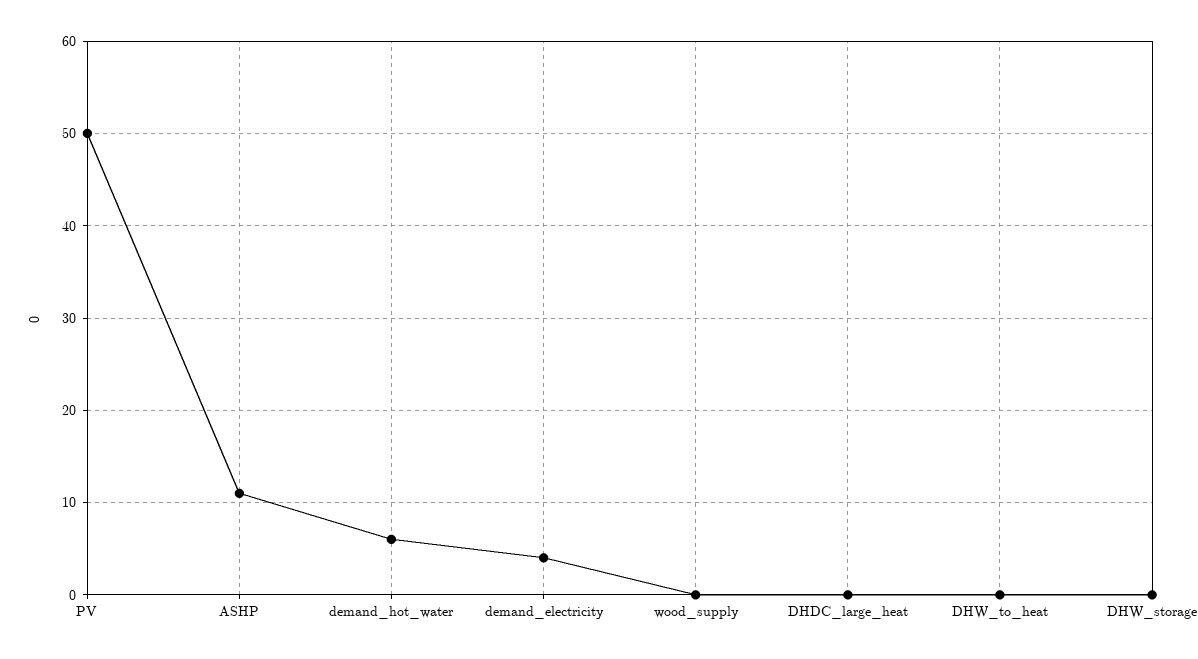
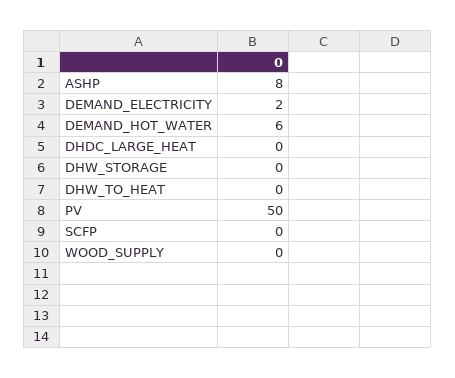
ASHP: 11 -> 8
demand_electricity: 4 -> 2
SCFP: none -> 0

